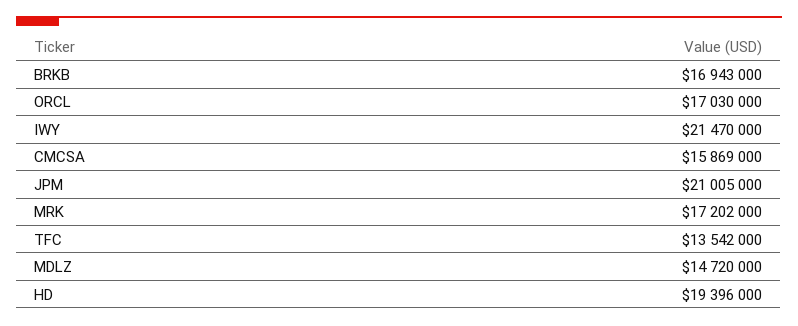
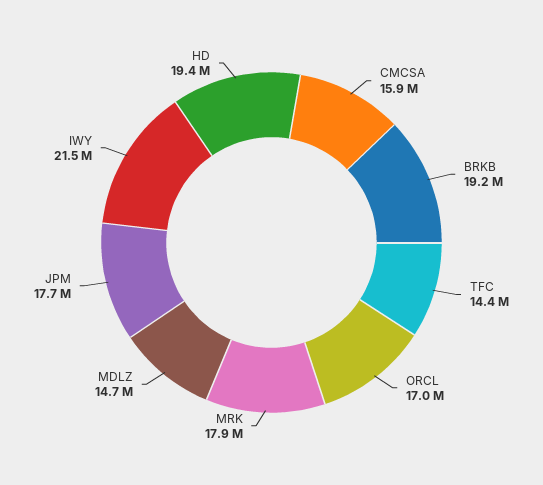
BRKB: 16943000 -> 19200000
JPM: 21005000 -> 17700000
MRK: 17202000 -> 17900000
TFC: 13542000 -> 14400000

